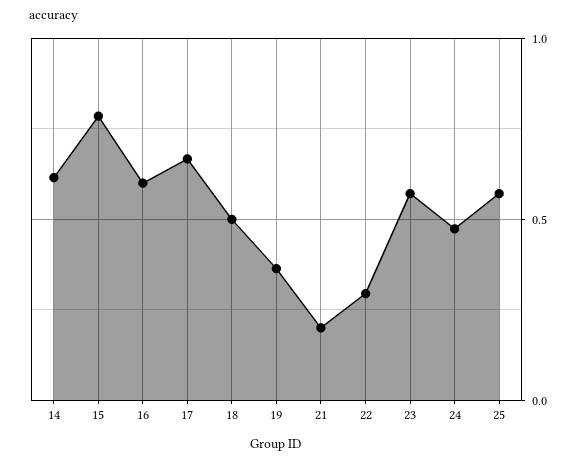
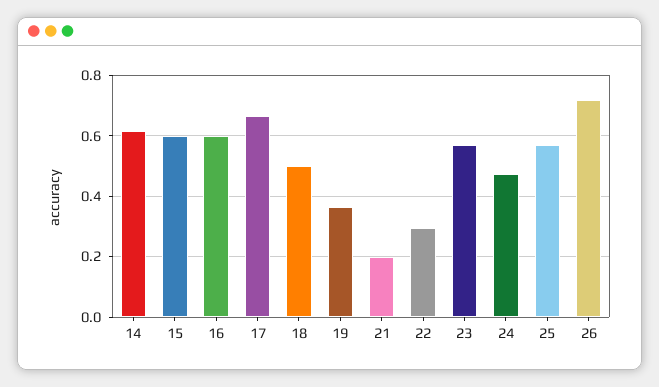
15: 0.8 -> 0.6
26: none -> 0.72

